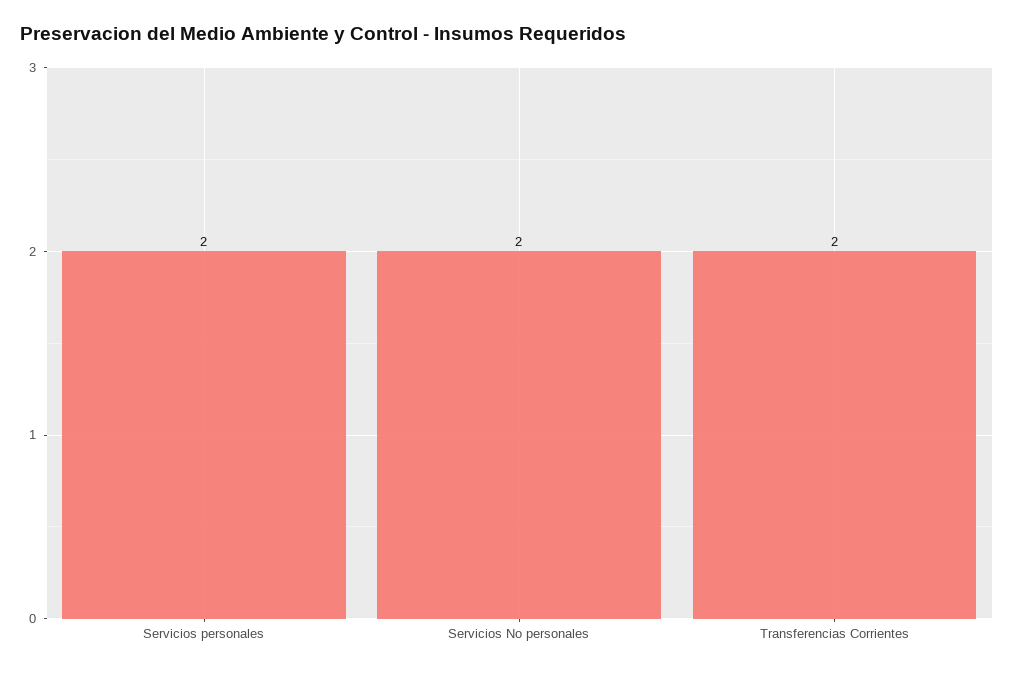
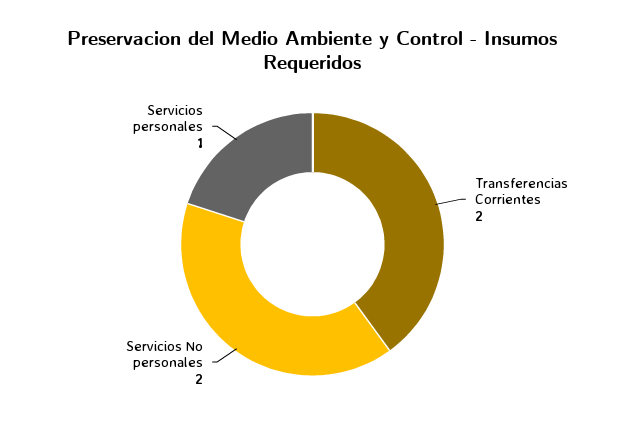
Servicios personales: 2 -> 1

